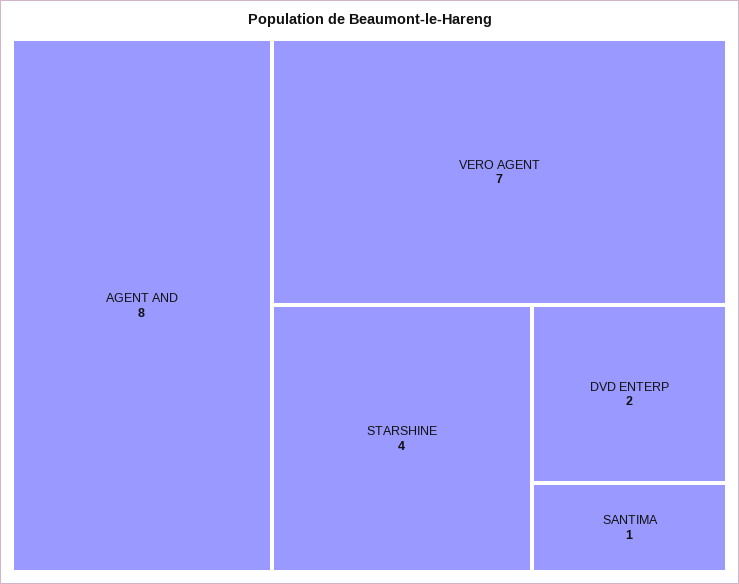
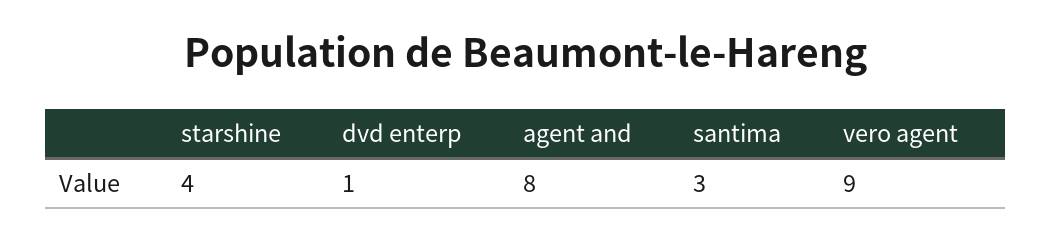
VERO AGENT: 7 -> 9
DVD ENTERP: 2 -> 1
SANTIMA: 1 -> 3

